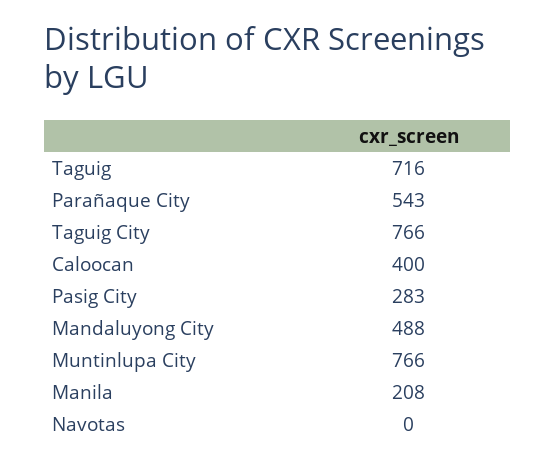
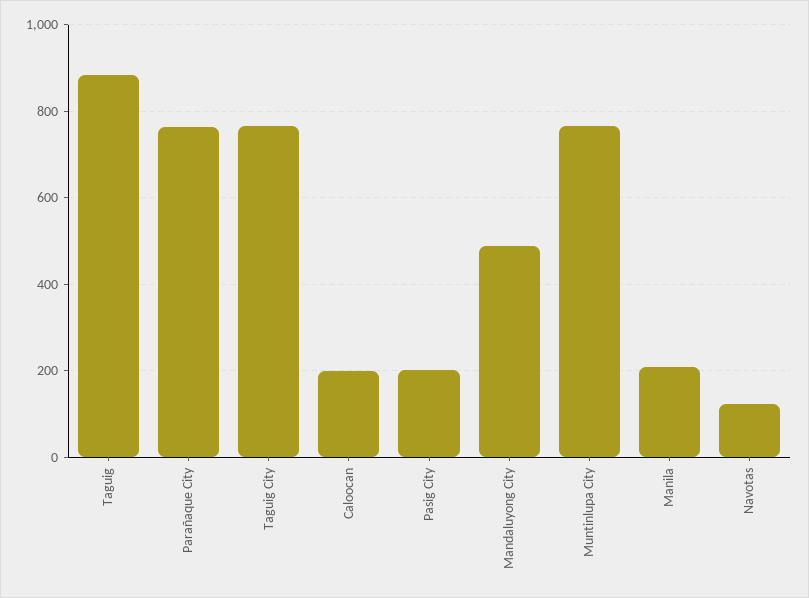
Taguig: 716 -> 880
Parañaque City: 543 -> 760
Caloocan: 400 -> 200
Pasig City: 283 -> 200
Navotas: 0 -> 120

